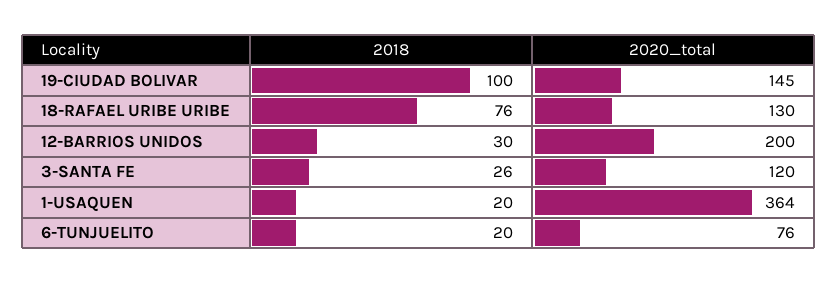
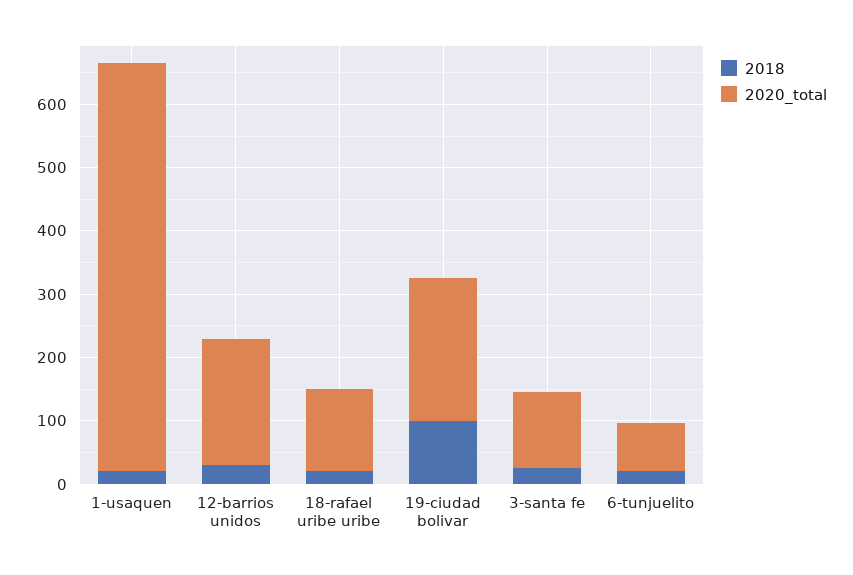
2020_total, 19-CIUDAD BOLIVAR: 145 -> 220
2018, 18-RAFAEL URIBE URIBE: 76 -> 20
2020_total, 1-USAQUEN: 364 -> 640

